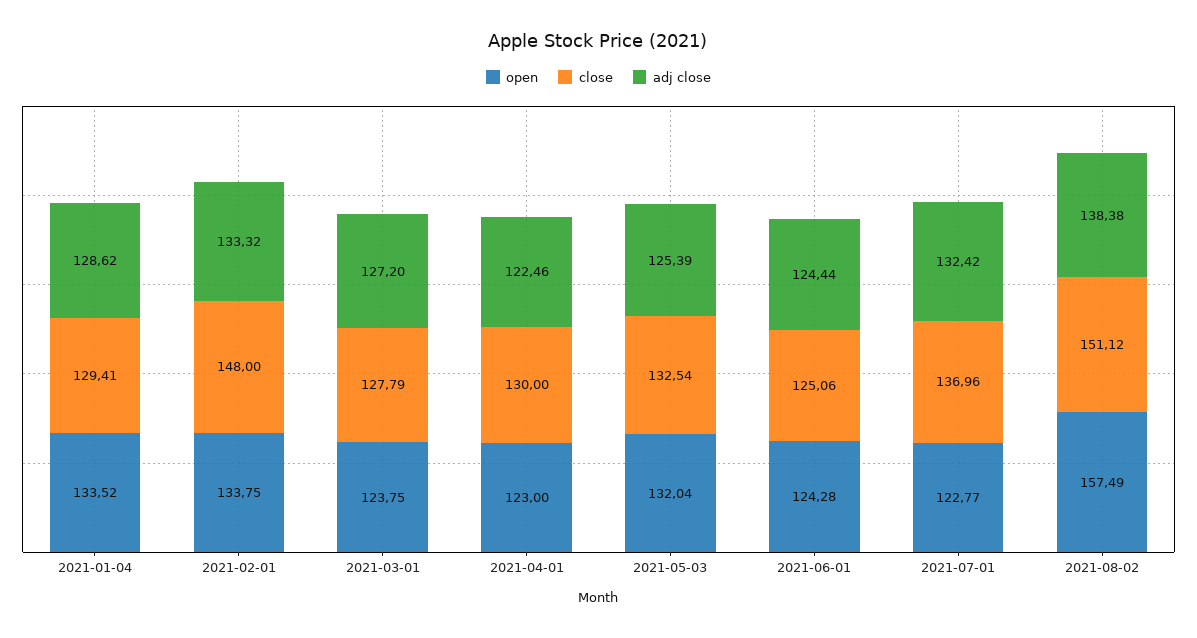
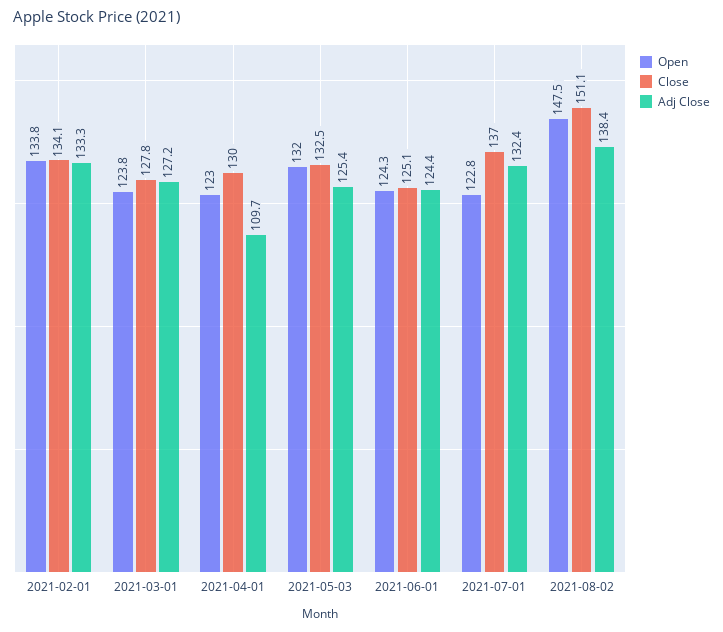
open, 2021-01-04: 133.52 -> none
close, 2021-01-04: 129.41 -> none
adj close, 2021-01-04: 128.62 -> none
close, 2021-02-01: 148 -> 134.1
adj close, 2021-04-01: 122.46 -> 109.7
open, 2021-08-02: 157.49 -> 147.5

